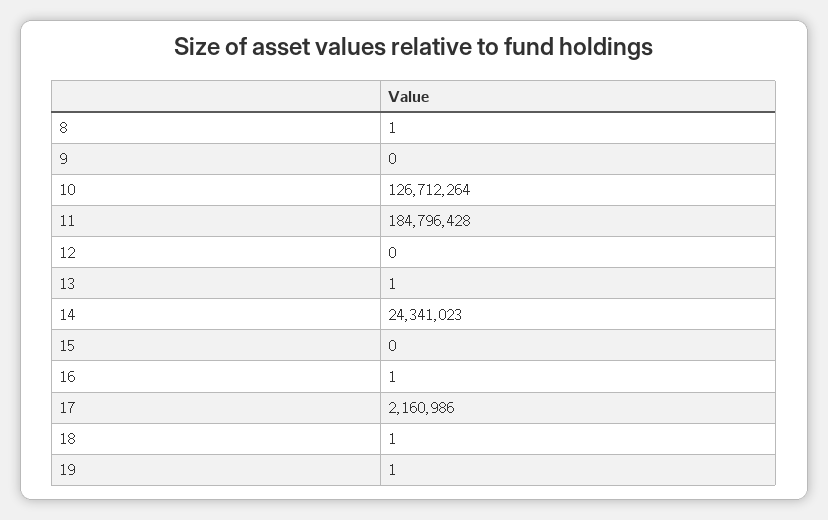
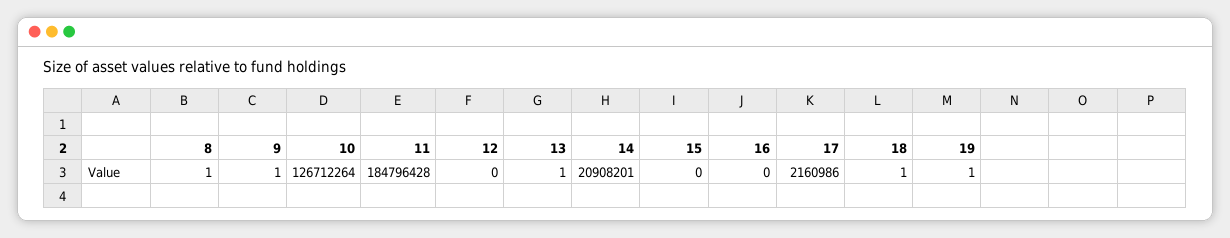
9: 0 -> 1
14: 24341023 -> 20908201
16: 1 -> 0

